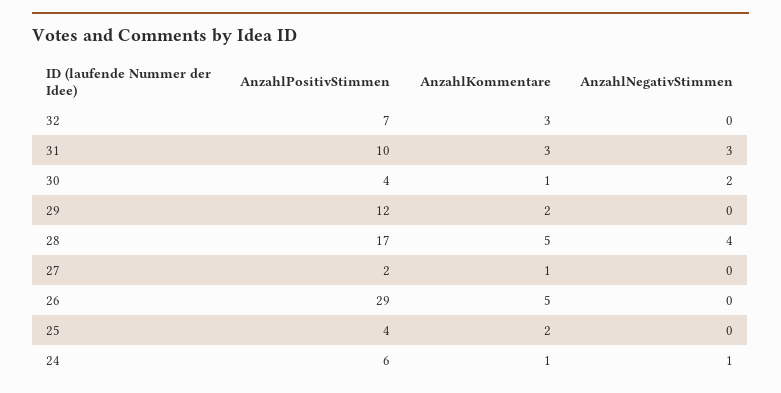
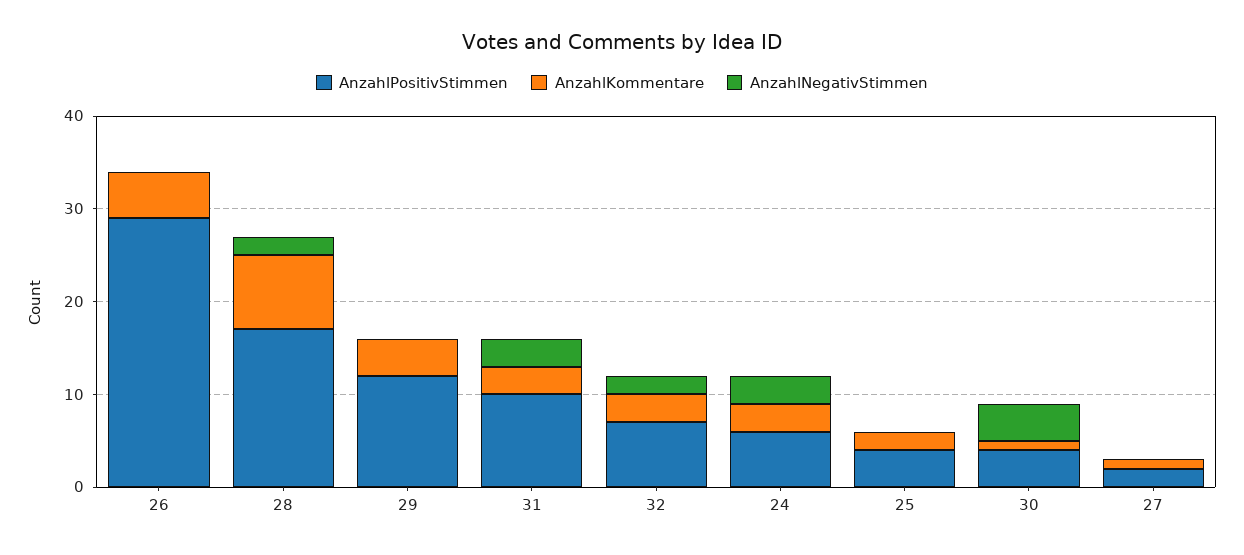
AnzahlNegativStimmen, 32: 0 -> 2
AnzahlNegativStimmen, 30: 2 -> 4
AnzahlKommentare, 29: 2 -> 4
AnzahlKommentare, 28: 5 -> 8
AnzahlNegativStimmen, 28: 4 -> 2
AnzahlKommentare, 24: 1 -> 3
AnzahlNegativStimmen, 24: 1 -> 3

